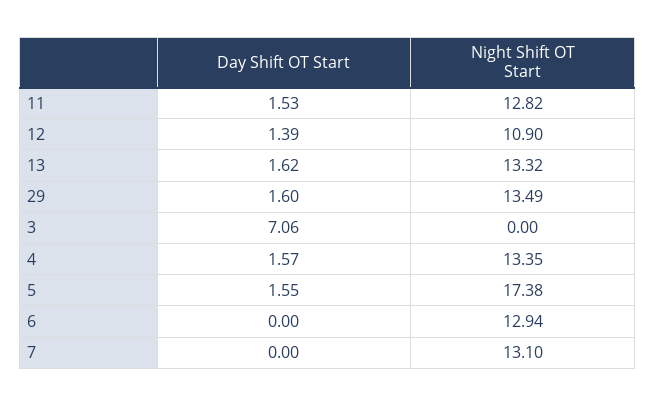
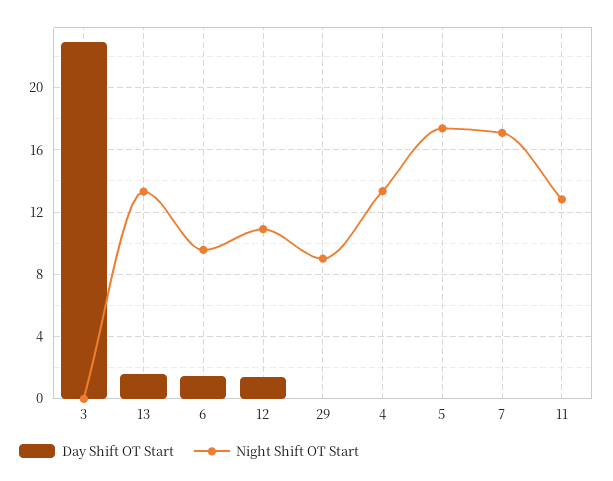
Day Shift OT Start, 11: 1.53 -> 0
Day Shift OT Start, 29: 1.6 -> 0
Night Shift OT Start, 29: 13.49 -> 9
Day Shift OT Start, 3: 7.06 -> 23
Day Shift OT Start, 4: 1.57 -> 0
Day Shift OT Start, 5: 1.55 -> 0
Day Shift OT Start, 6: 0 -> 1.5
Night Shift OT Start, 6: 12.94 -> 9.5
Night Shift OT Start, 7: 13.1 -> 17

